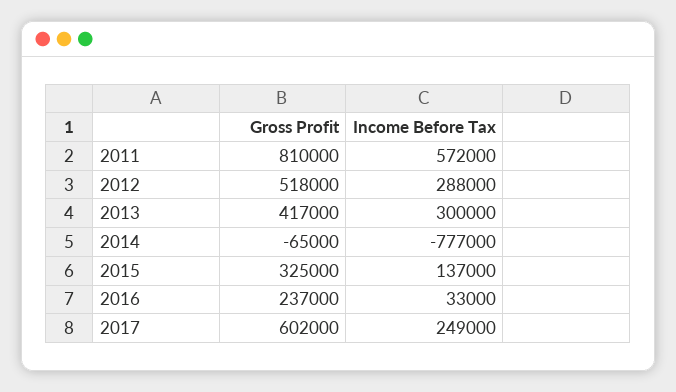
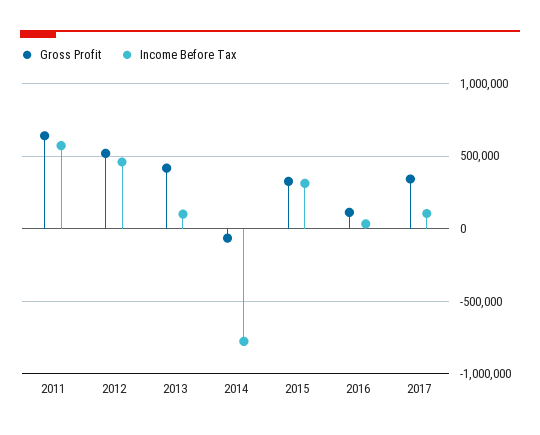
Gross Profit, 2011: 810000 -> 650000
Income Before Tax, 2012: 288000 -> 450000
Income Before Tax, 2013: 300000 -> 100000
Income Before Tax, 2015: 137000 -> 300000
Gross Profit, 2016: 237000 -> 100000
Gross Profit, 2017: 602000 -> 350000
Income Before Tax, 2017: 249000 -> 100000

